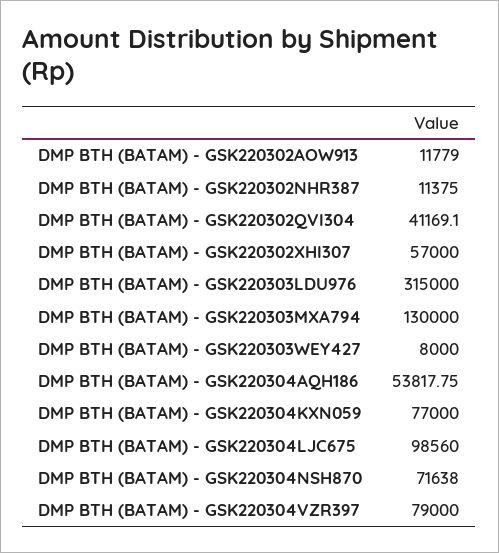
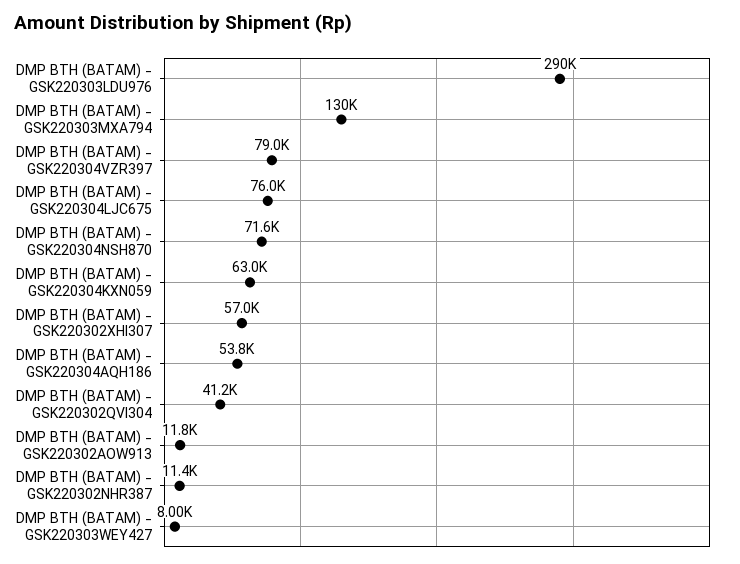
DMP BTH (BATAM) - GSK220303LDU976: 315000 -> 290000
DMP BTH (BATAM) - GSK220304KXN059: 77000 -> 63000
DMP BTH (BATAM) - GSK220304LJC675: 98560 -> 76000

